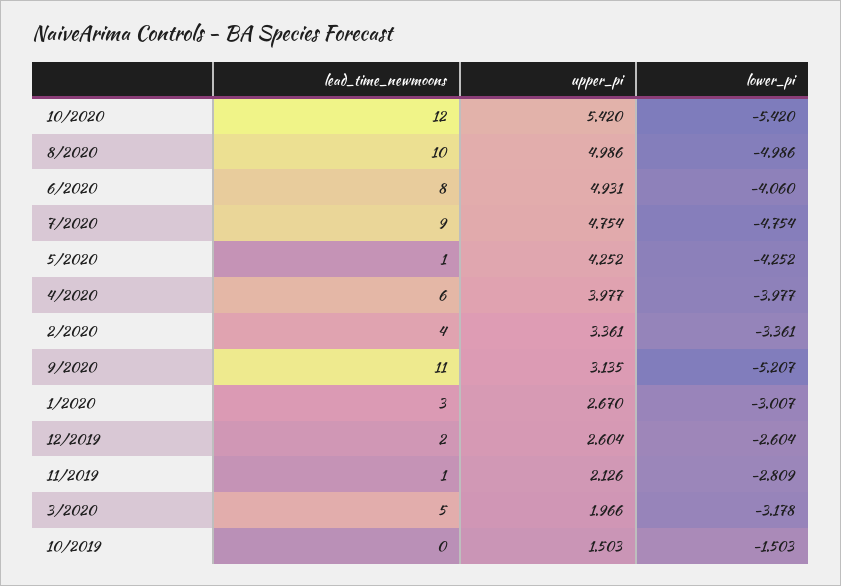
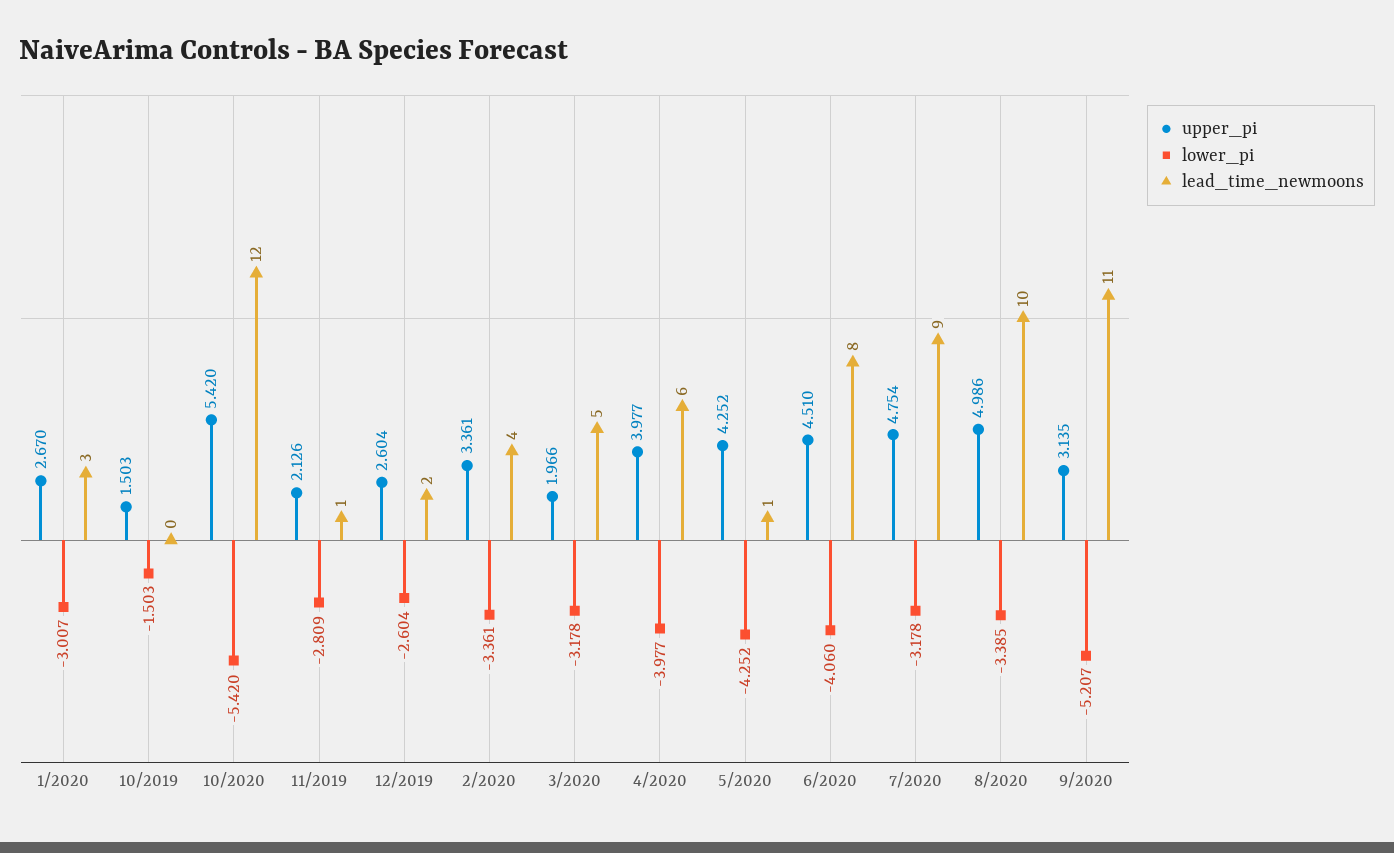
lower_pi, 8/2020: -4.986 -> -3.385
upper_pi, 6/2020: 4.931 -> 4.51
lower_pi, 7/2020: -4.754 -> -3.178

